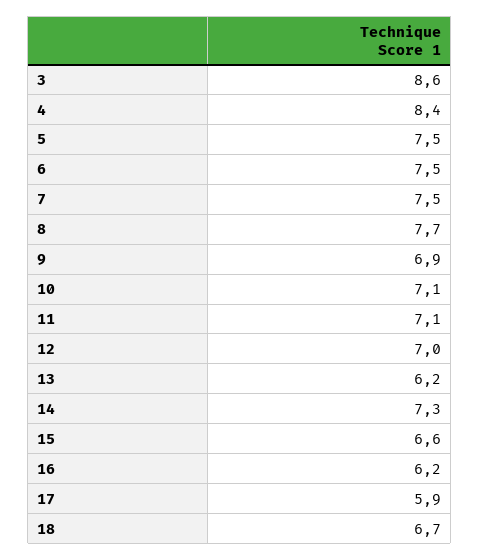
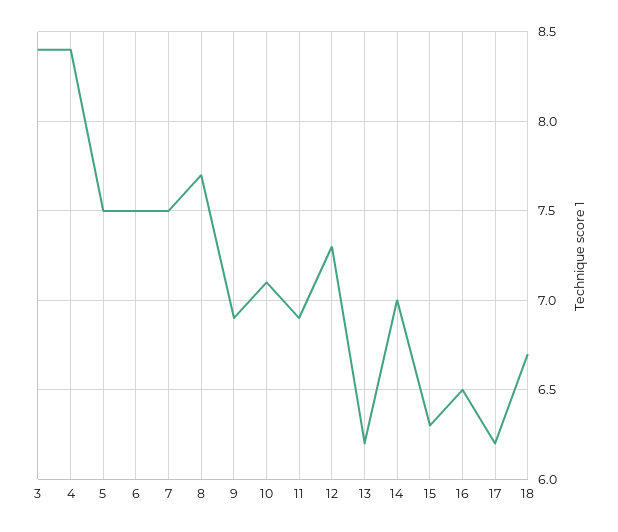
3: 8.6 -> 8.4
11: 7.1 -> 6.9
12: 7 -> 7.3
14: 7.3 -> 7
15: 6.6 -> 6.3
16: 6.2 -> 6.5
17: 5.9 -> 6.2

